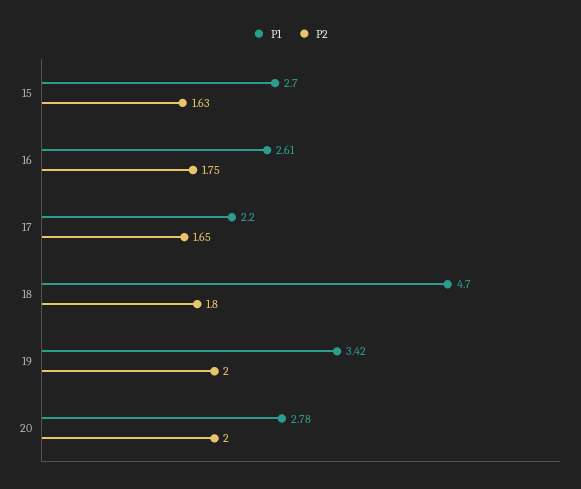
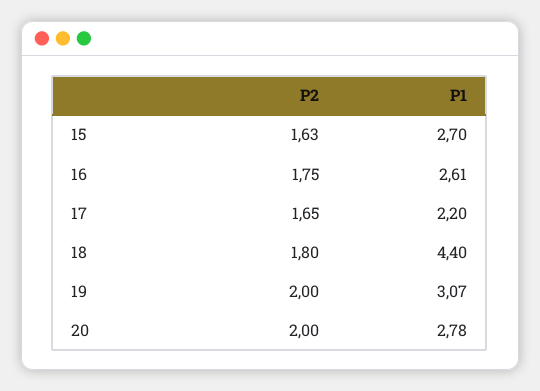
P1, 18: 4.7 -> 4.4
P1, 19: 3.42 -> 3.07

